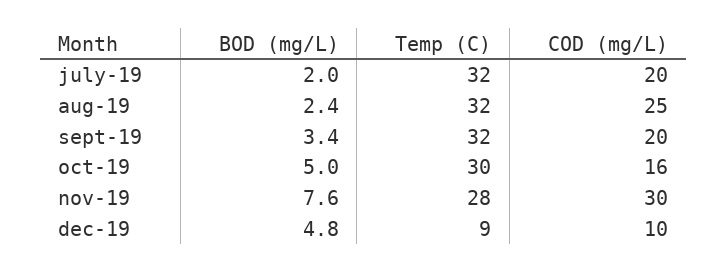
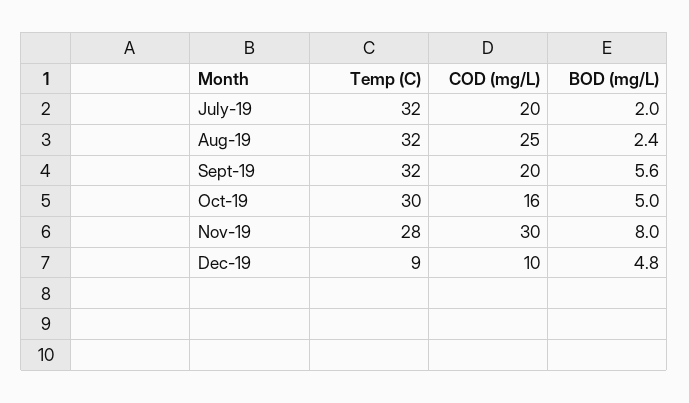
BOD (mg/L), sept-19: 3.4 -> 5.6
BOD (mg/L), nov-19: 7.6 -> 8

